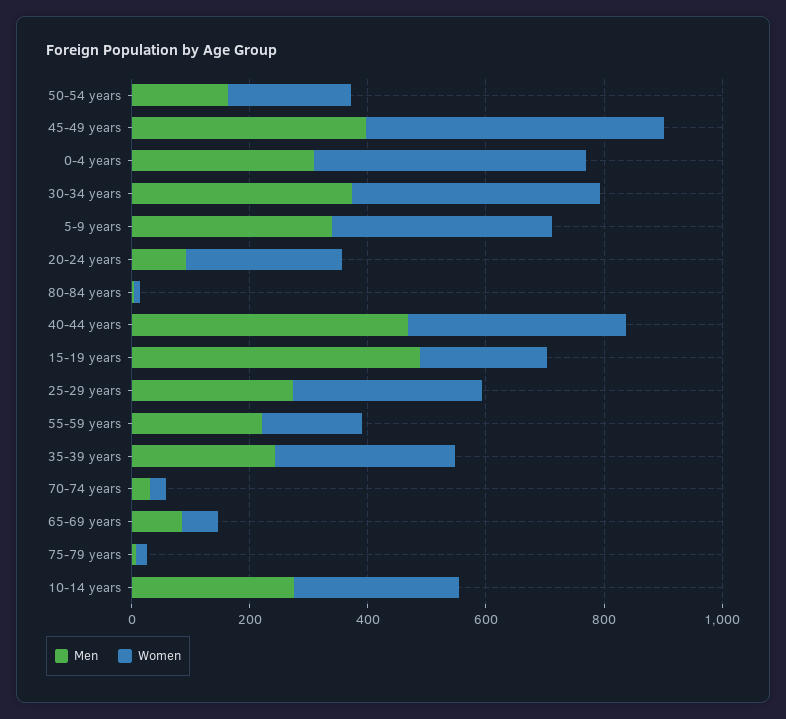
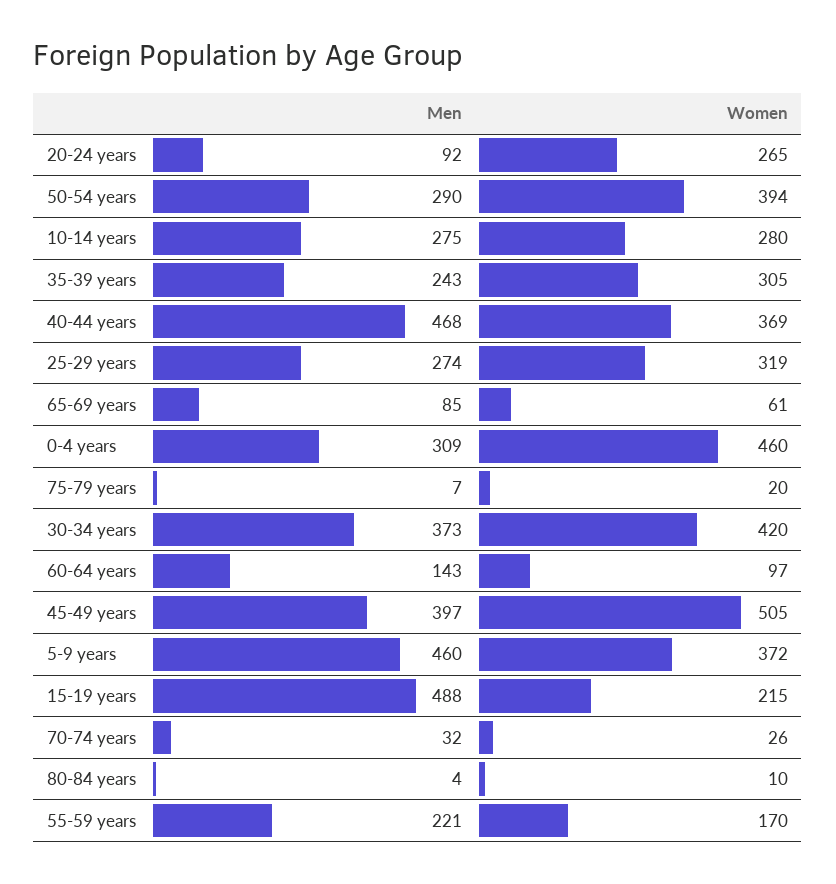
Men, 50-54 years: 150 -> 290
Women, 50-54 years: 200 -> 394
Men, 5-9 years: 350 -> 460
Men, 60-64 years: none -> 143
Women, 60-64 years: none -> 97

